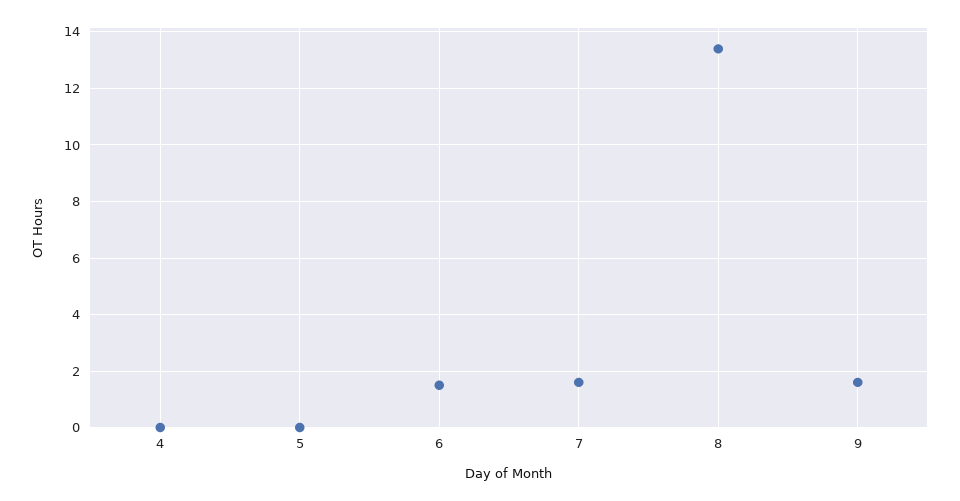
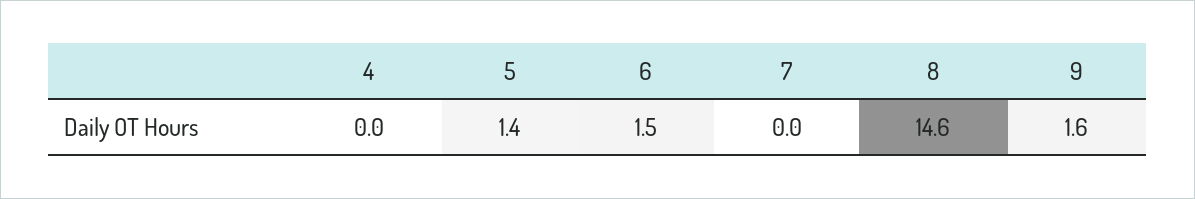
5: 0 -> 1.4
7: 1.5 -> 0
8: 13.5 -> 14.6

